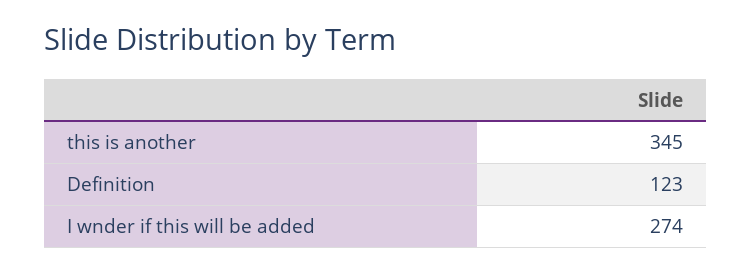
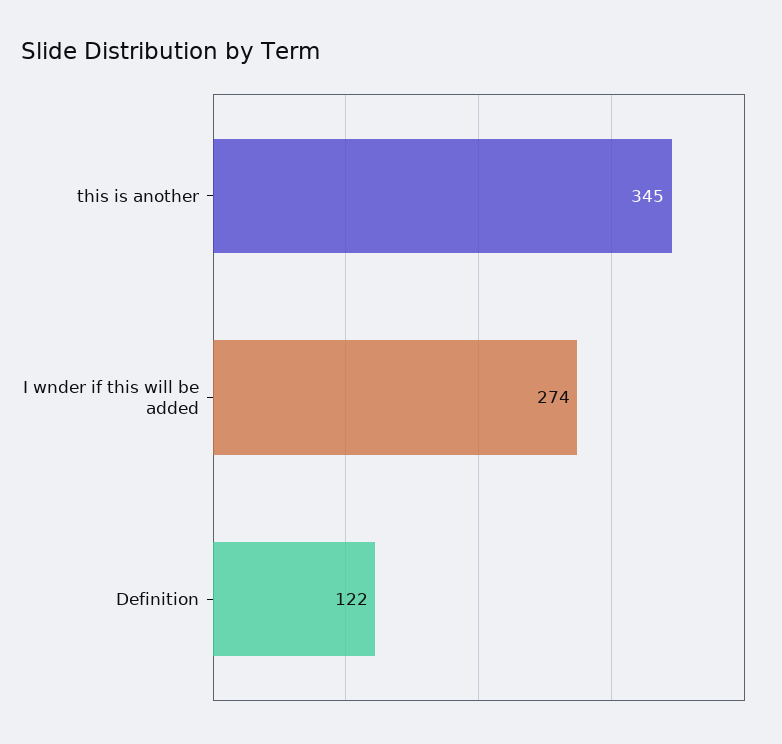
Definition: 123 -> 122

